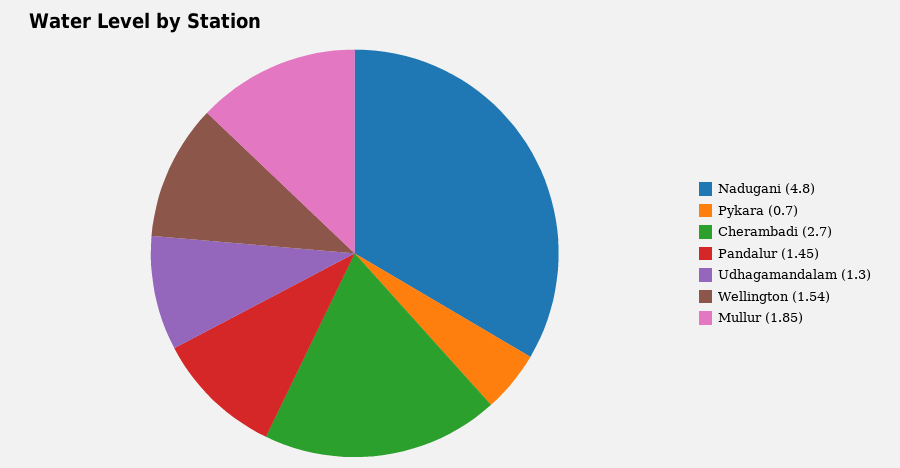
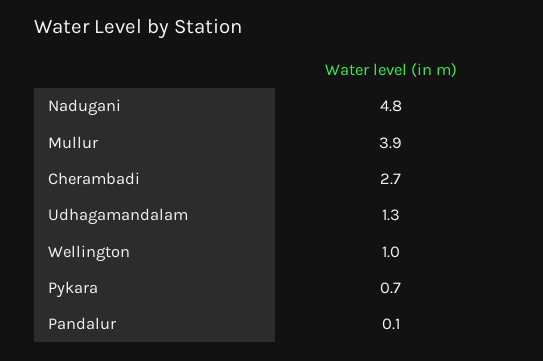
Pandalur: 1.45 -> 0.1
Wellington: 1.54 -> 1
Mullur: 1.85 -> 3.9

